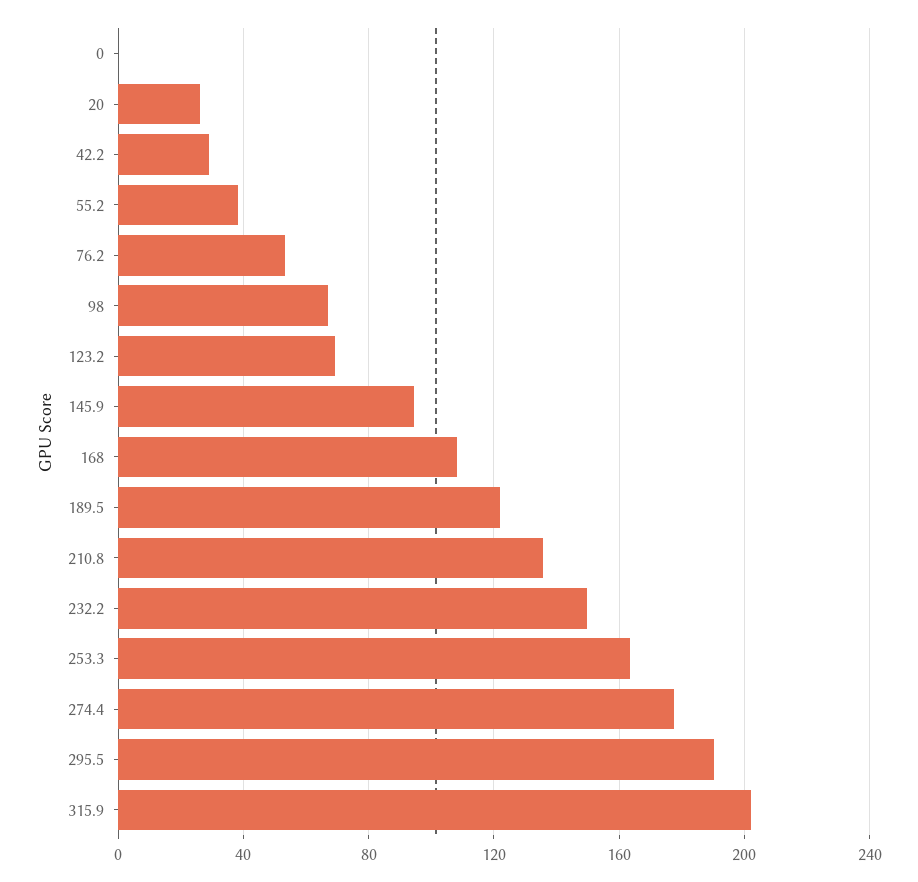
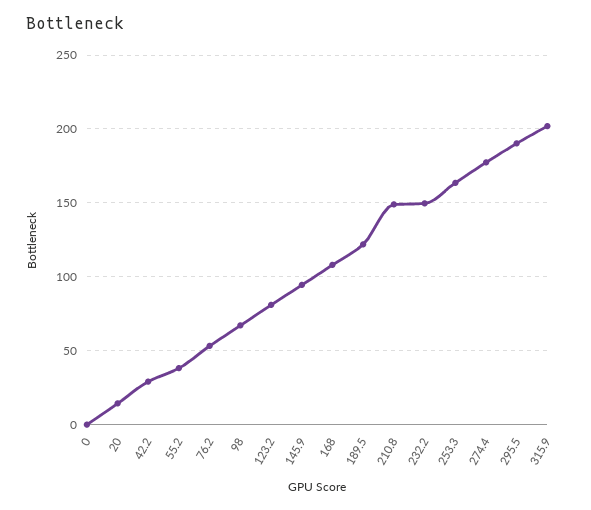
20: 25 -> 15
123.2: 70 -> 80
210.8: 135 -> 150

